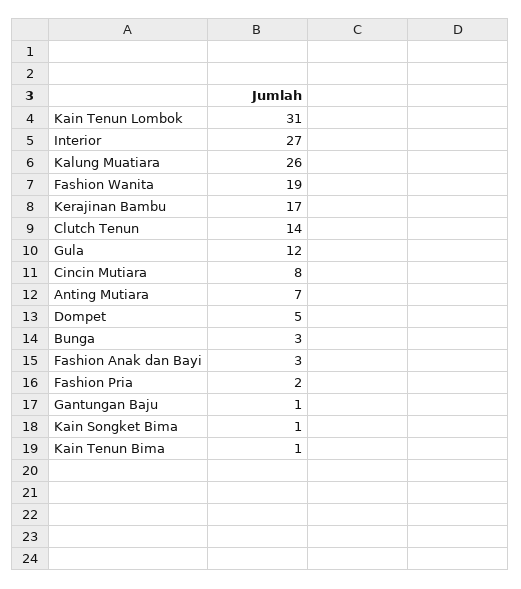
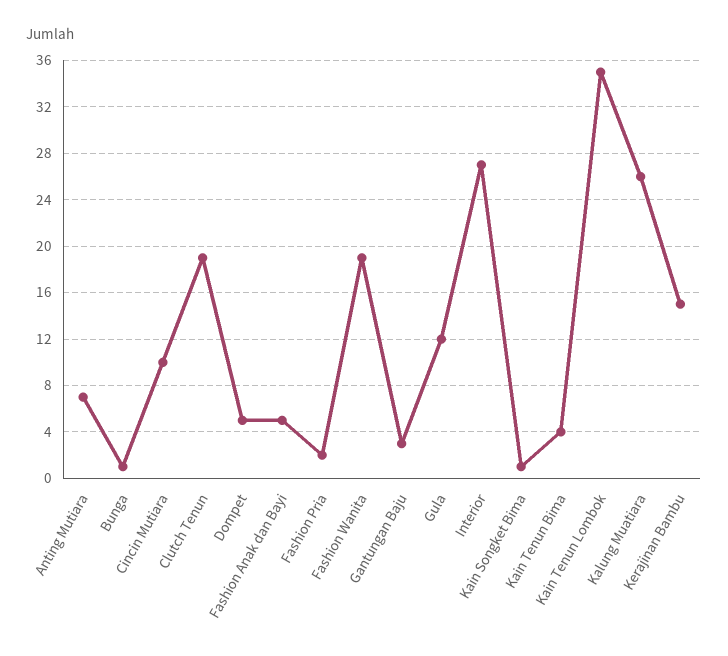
Kain Tenun Lombok: 31 -> 35
Kerajinan Bambu: 17 -> 15
Clutch Tenun: 14 -> 19
Cincin Mutiara: 8 -> 10
Bunga: 3 -> 1
Fashion Anak dan Bayi: 3 -> 5
Gantungan Baju: 1 -> 3
Kain Tenun Bima: 1 -> 4

